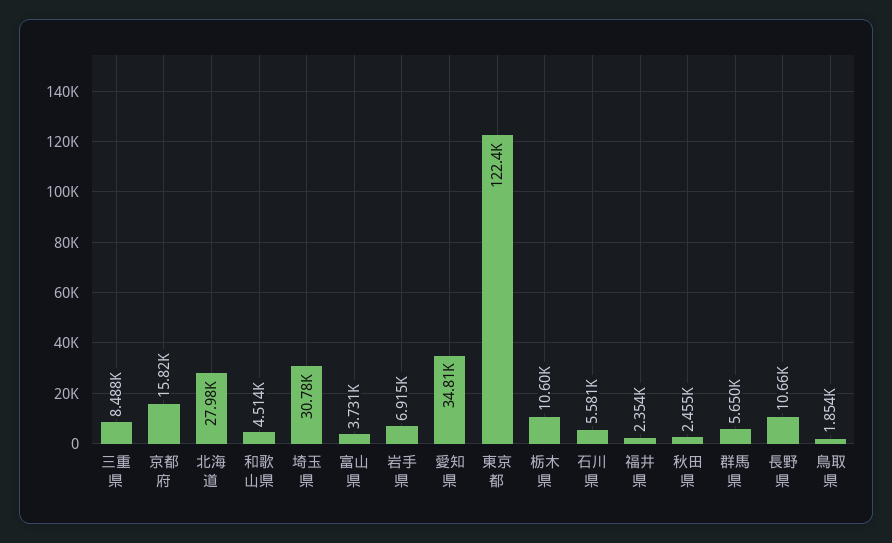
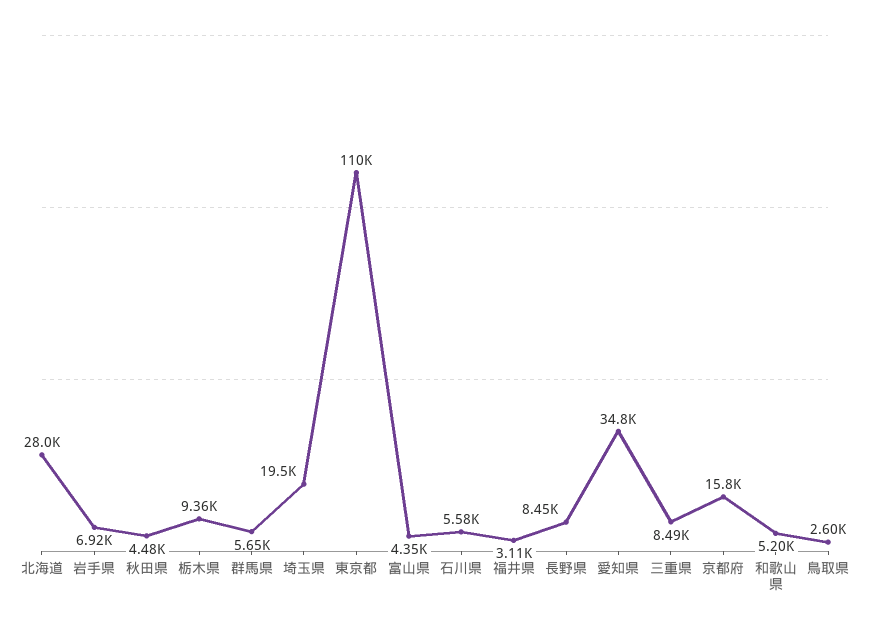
和歌山県: 4514 -> 5200
埼玉県: 30780 -> 19500
富山県: 3731 -> 4350
東京都: 122400 -> 110000
栃木県: 10600 -> 9360
福井県: 2354 -> 3110
秋田県: 2455 -> 4480
長野県: 10660 -> 8450
鳥取県: 1854 -> 2600

